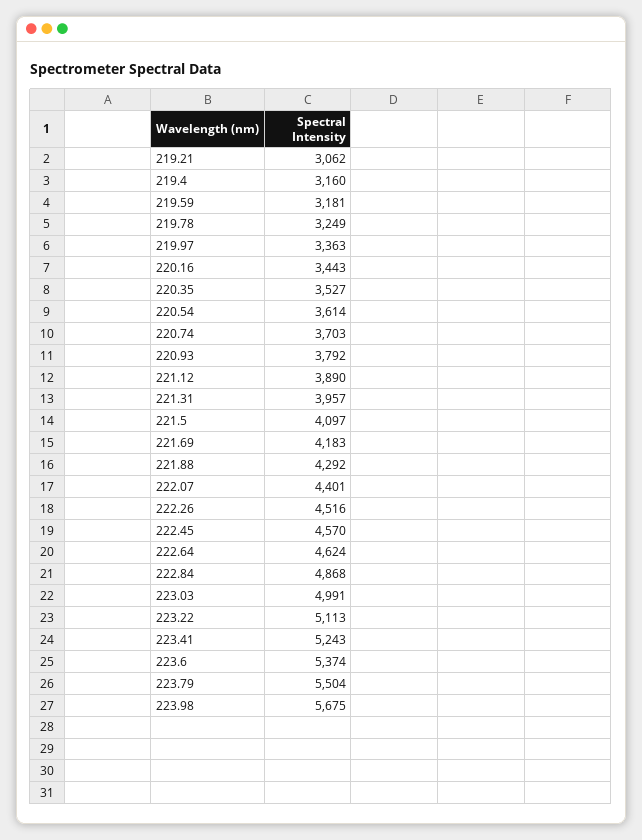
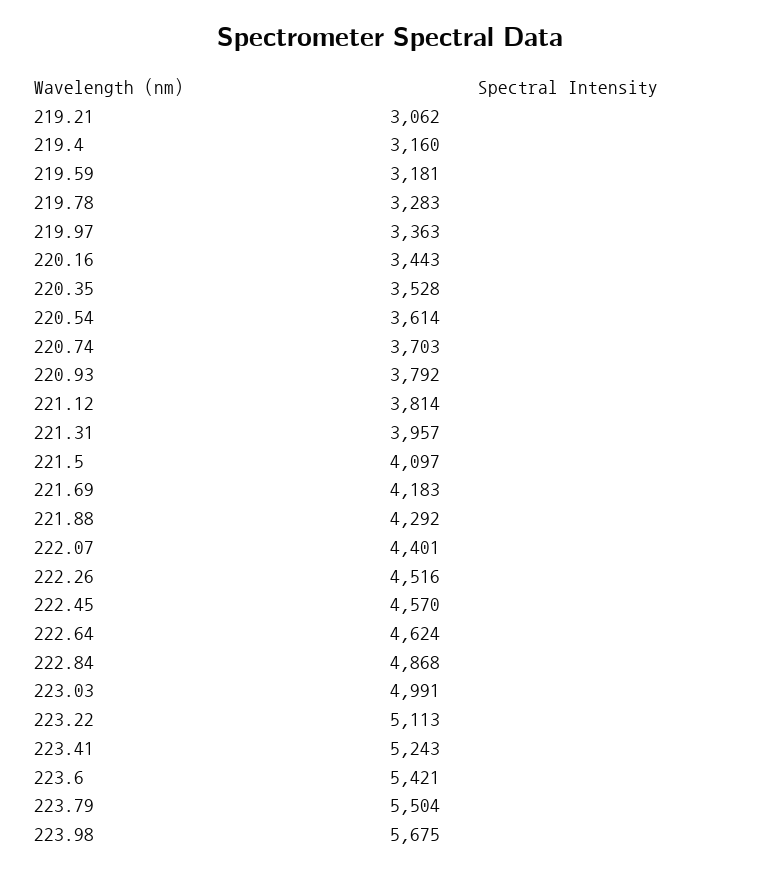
219.78: 3249 -> 3283
220.35: 3527 -> 3528
221.12: 3890 -> 3814
223.6: 5374 -> 5421

